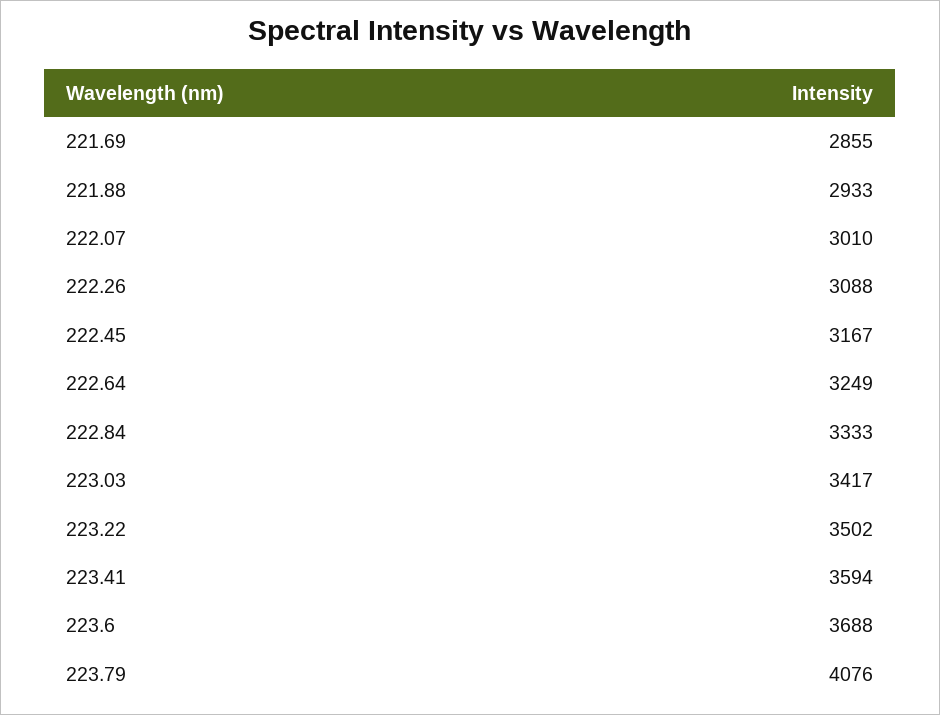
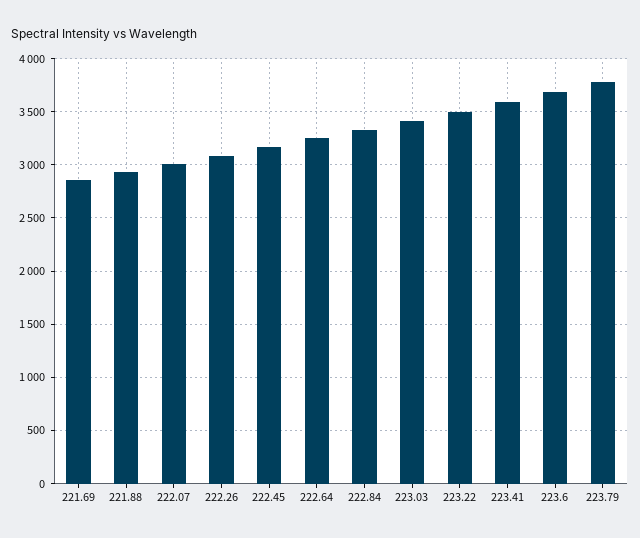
223.79: 4076 -> 3800

